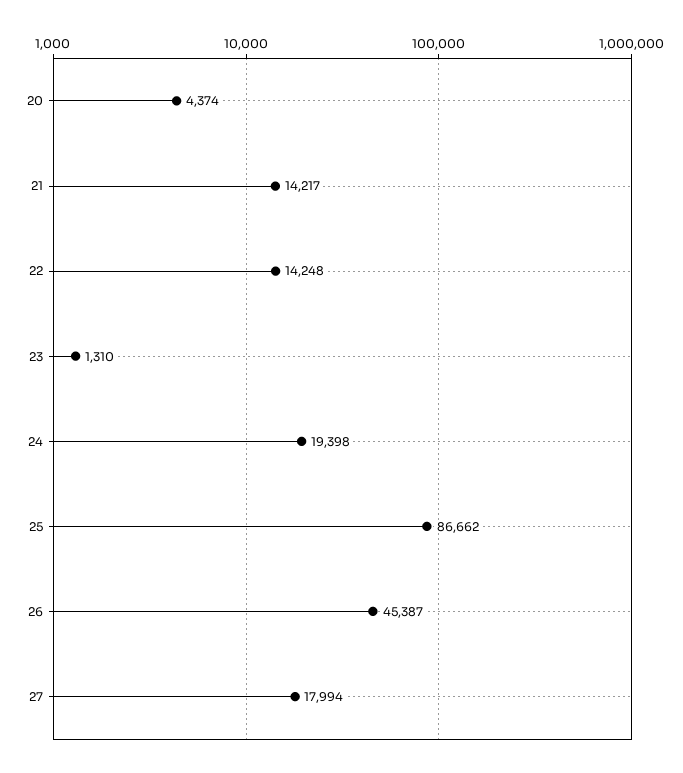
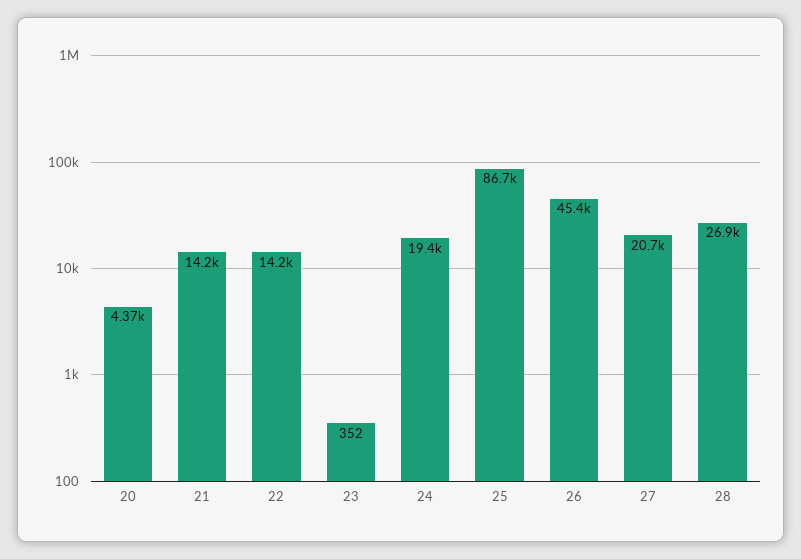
23: 1310 -> 352
27: 17994 -> 20700
28: none -> 26900

